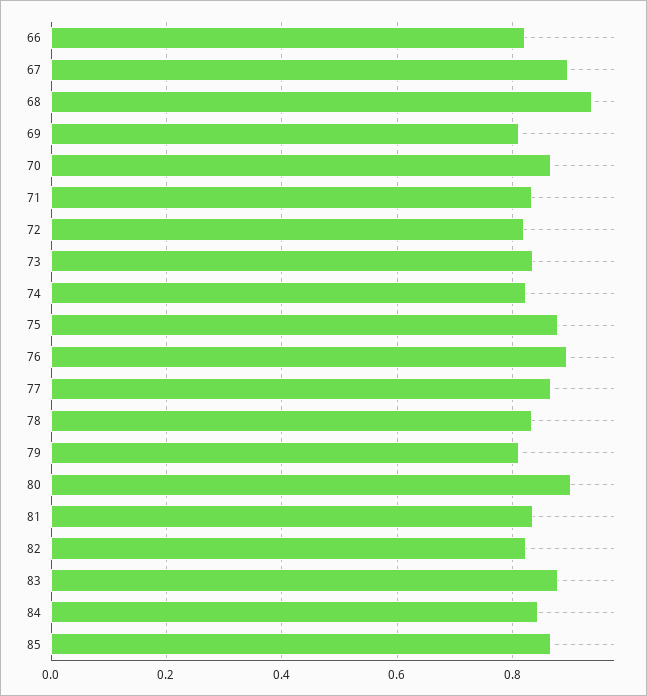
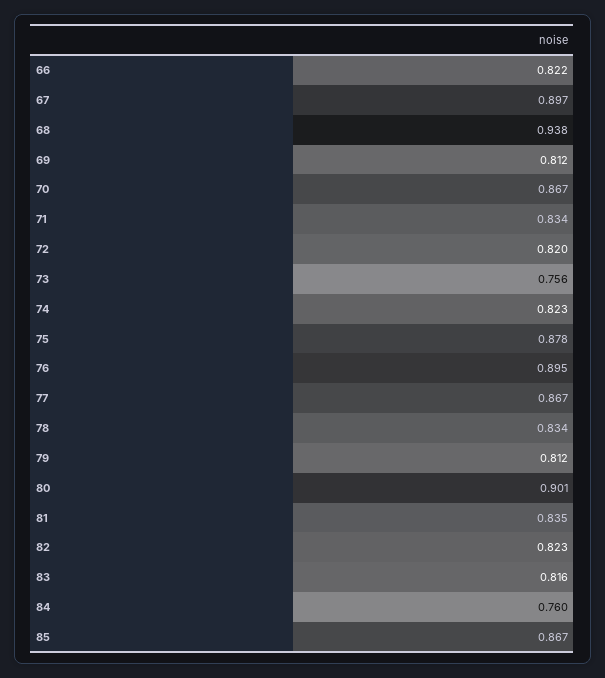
73: 0.84 -> 0.756
83: 0.88 -> 0.816
84: 0.84 -> 0.76

